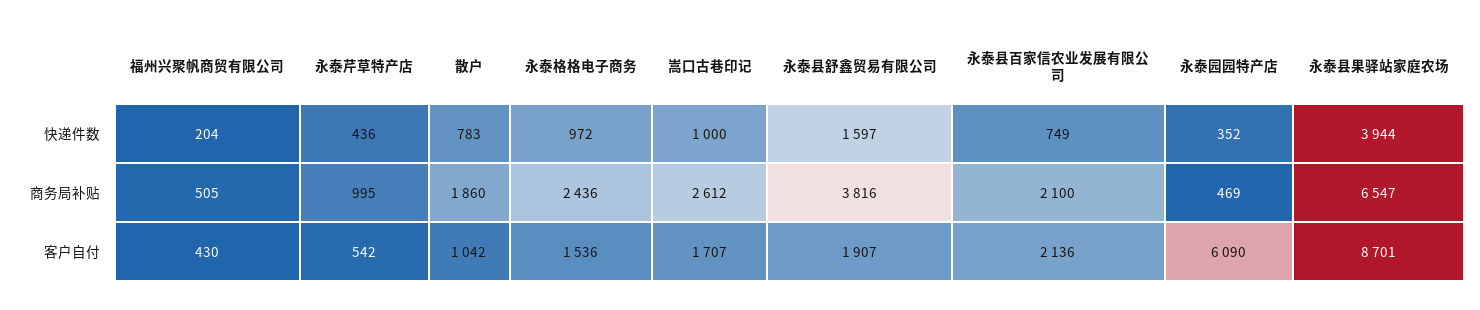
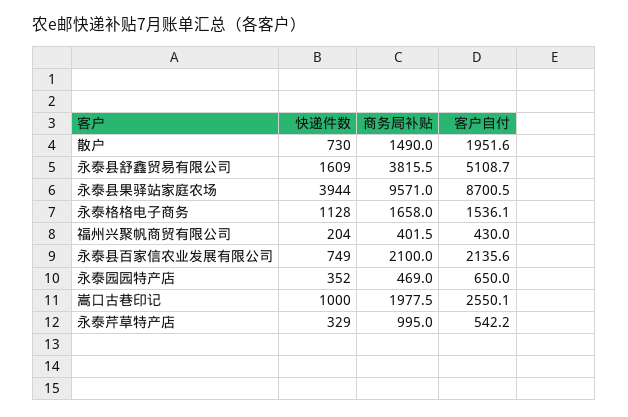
永泰芹草特产店, 快递件数: 436 -> 329
散户, 快递件数: 783 -> 730
永泰格格电子商务, 快递件数: 972 -> 1128
永泰县舒鑫贸易有限公司, 快递件数: 1597 -> 1609
福州兴聚帆商贸有限公司, 商务局补贴: 505 -> 401.5
散户, 商务局补贴: 1860 -> 1490
永泰格格电子商务, 商务局补贴: 2436 -> 1658
嵩口古巷印记, 商务局补贴: 2612 -> 1977.5
永泰县果驿站家庭农场, 商务局补贴: 6547 -> 9571
散户, 客户自付: 1042 -> 1951.6
嵩口古巷印记, 客户自付: 1707 -> 2550.1
永泰县舒鑫贸易有限公司, 客户自付: 1907 -> 5108.7
永泰园园特产店, 客户自付: 6090 -> 650

